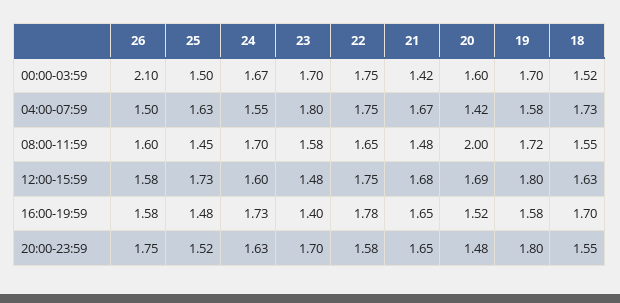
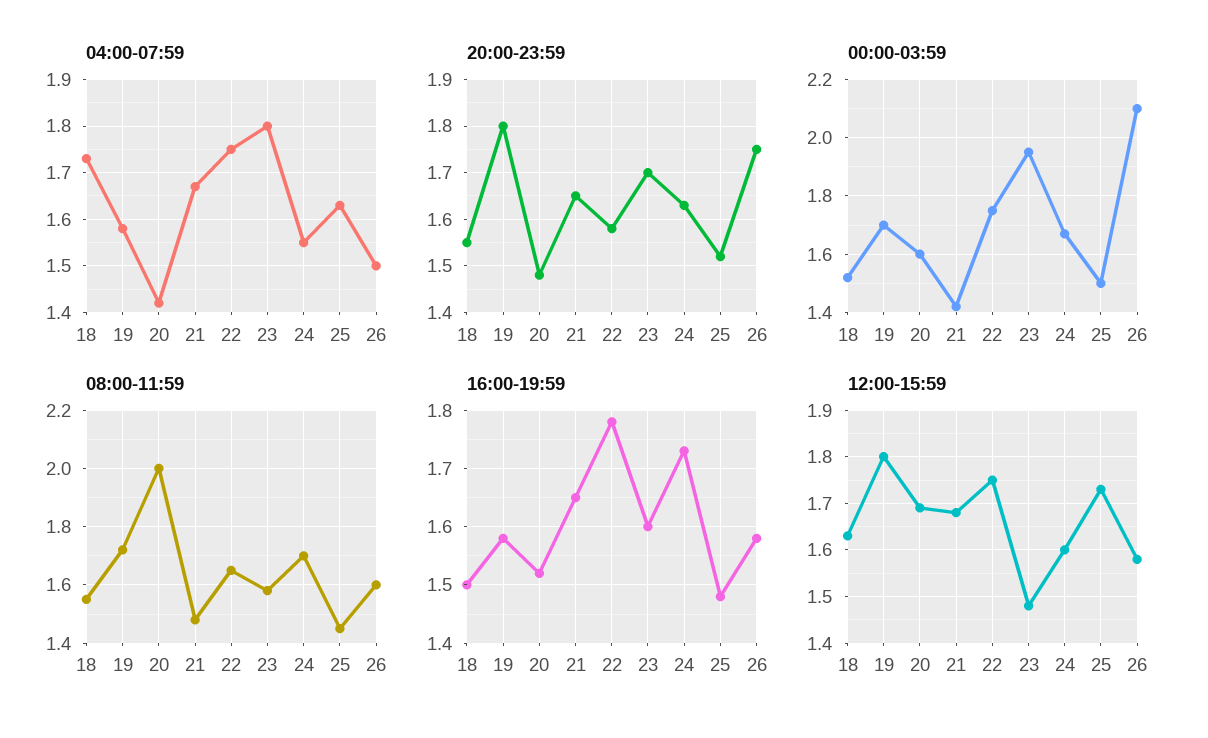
00:00-03:59, 23: 1.7 -> 1.95
16:00-19:59, 23: 1.4 -> 1.6
16:00-19:59, 18: 1.7 -> 1.5

